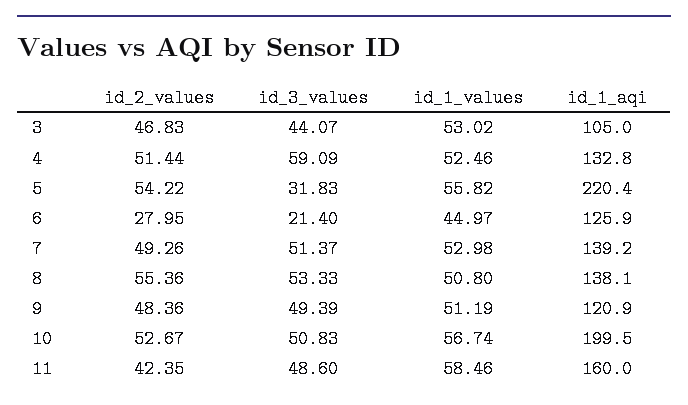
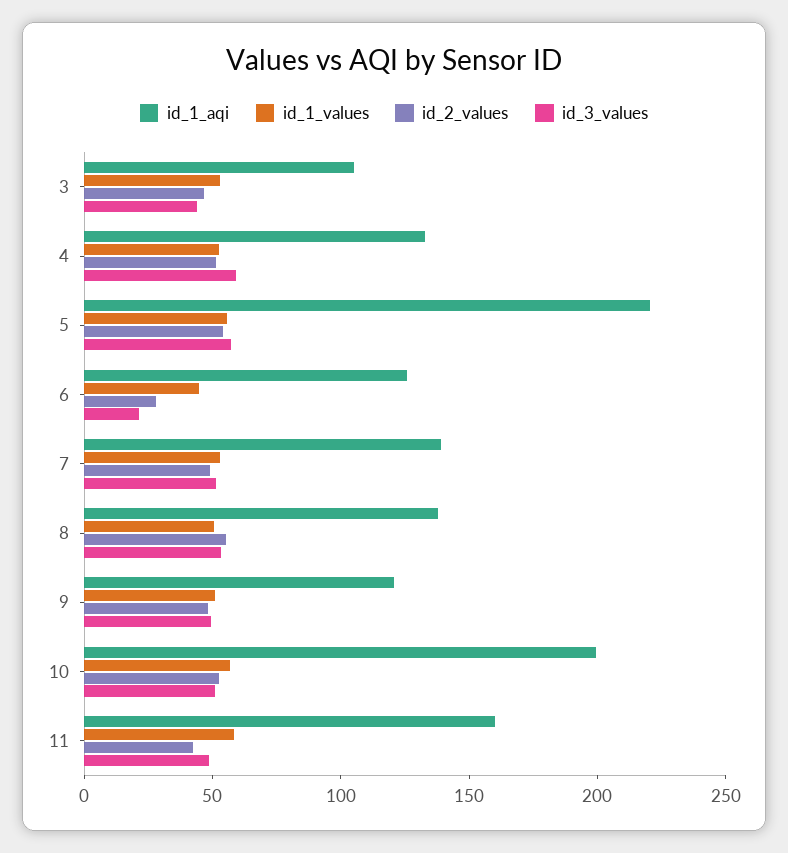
id_3_values, 5: 31.83 -> 60

